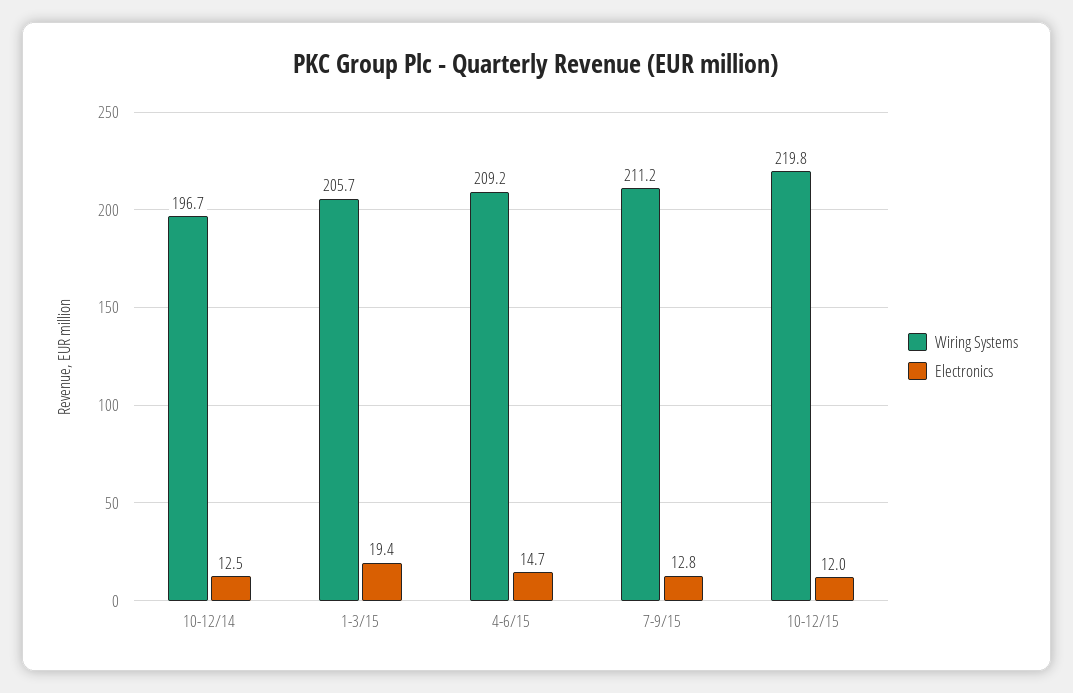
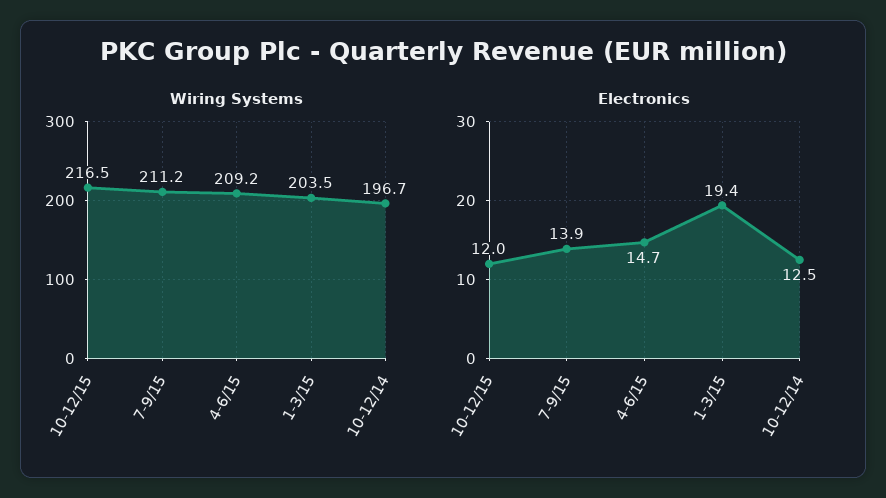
Wiring Systems, 1-3/15: 205.7 -> 203.5
Electronics, 7-9/15: 12.8 -> 13.9
Wiring Systems, 10-12/15: 219.8 -> 216.5

